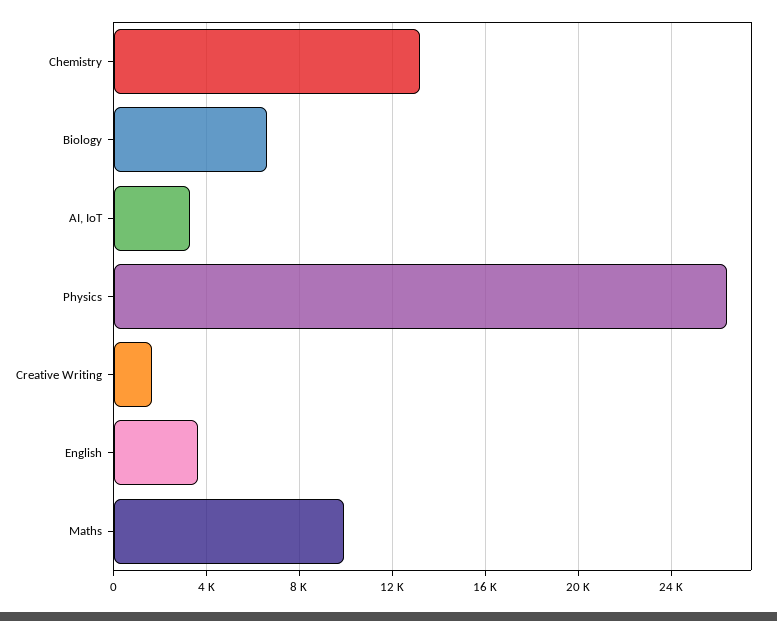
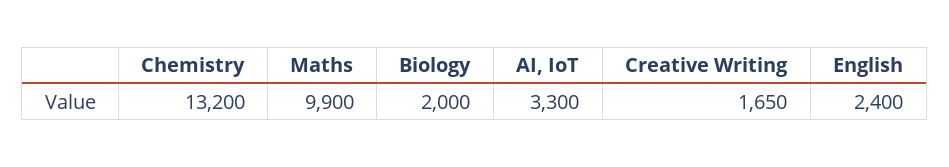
Biology: 6500 -> 2000
Physics: 26500 -> none
English: 3500 -> 2400

